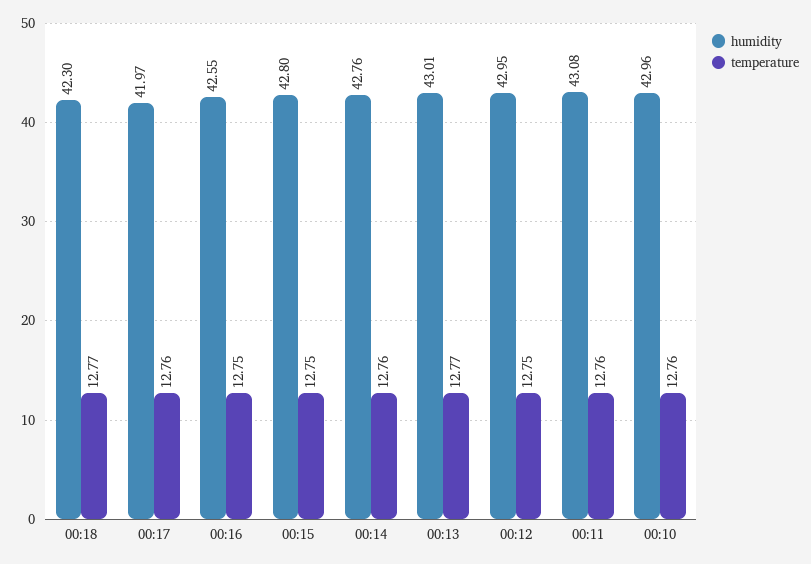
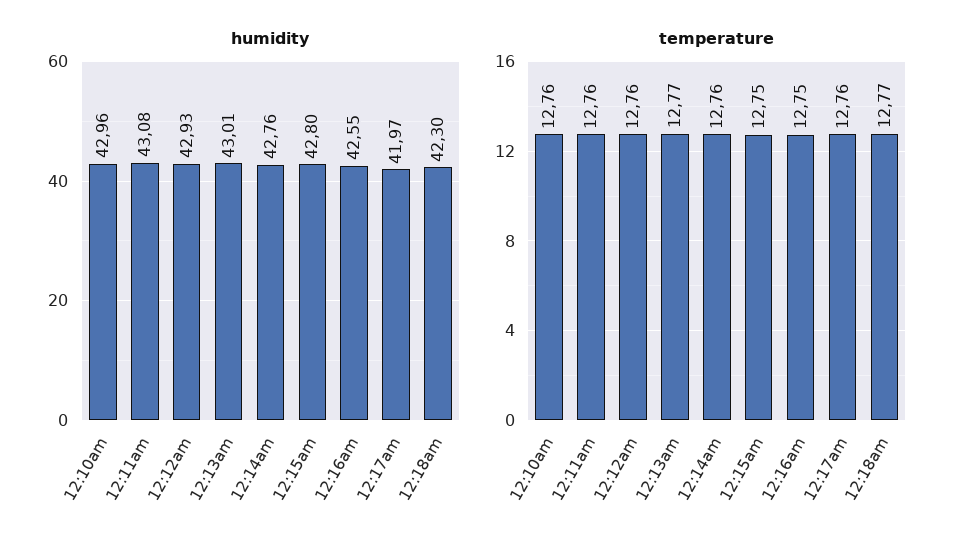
humidity, 00:12: 42.95 -> 42.93
temperature, 00:12: 12.75 -> 12.76

